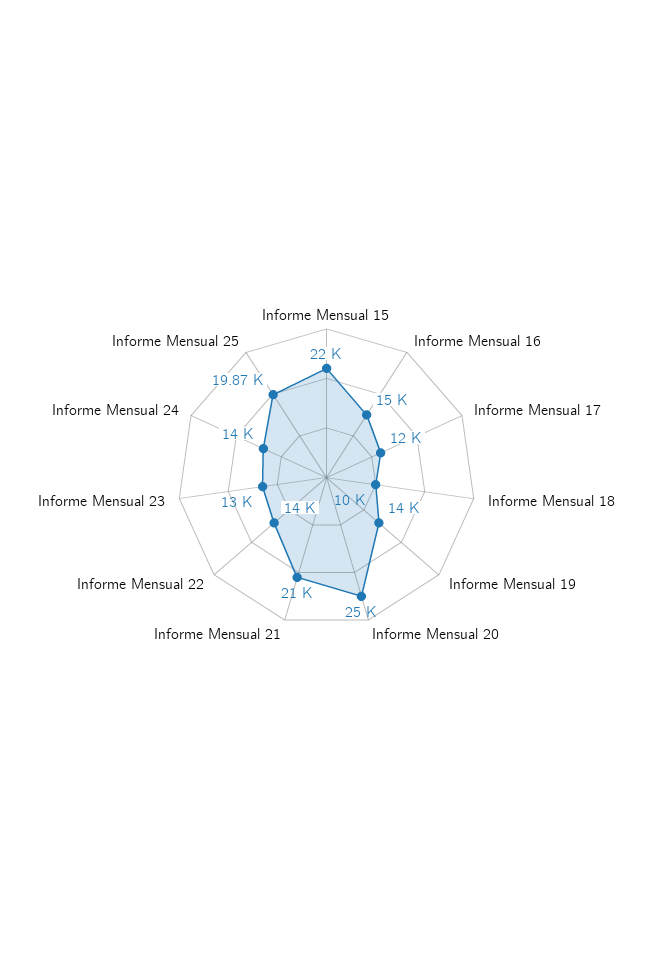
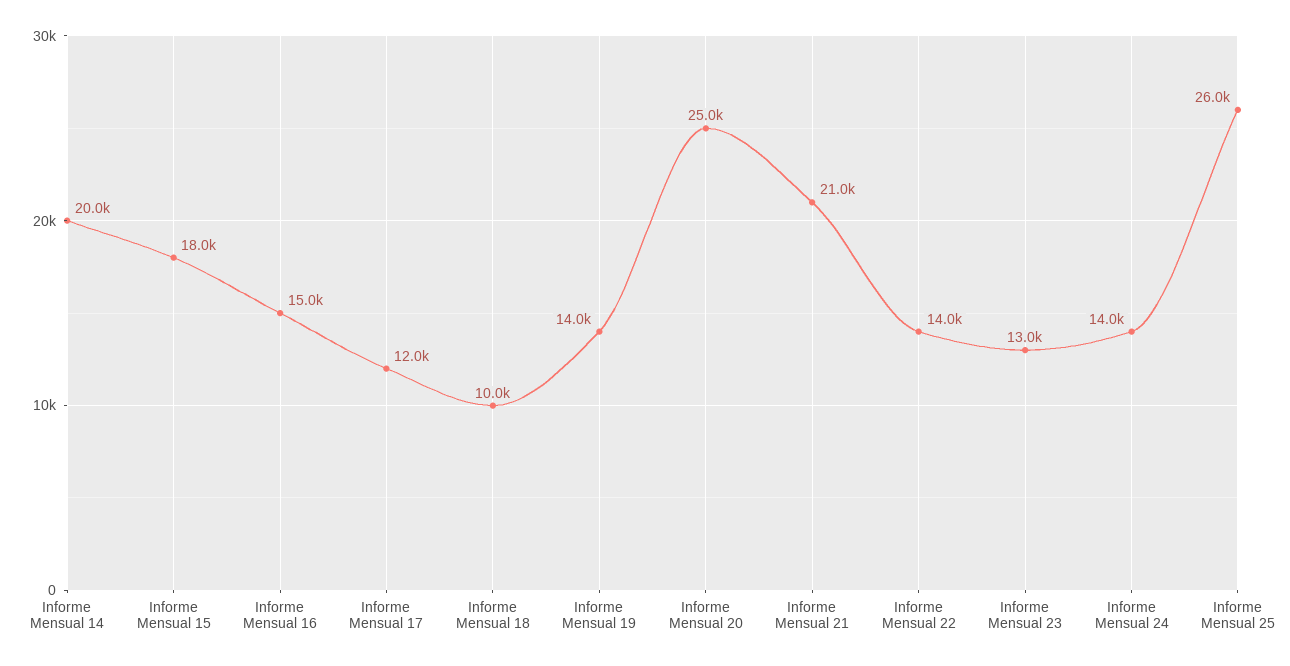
Informe Mensual 15: 22000 -> 18000
Informe Mensual 25: 19870 -> 26000
Informe Mensual 14: none -> 20000

